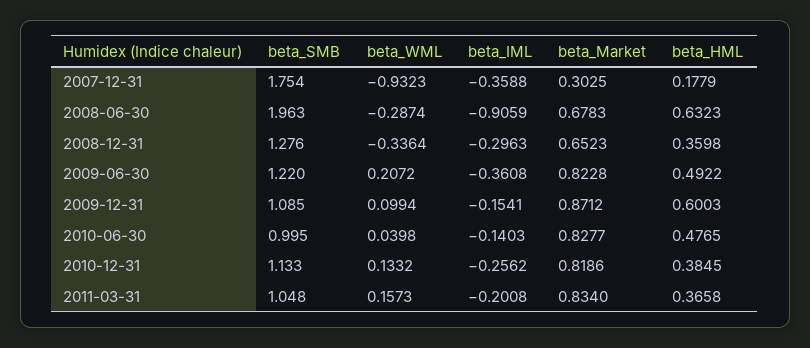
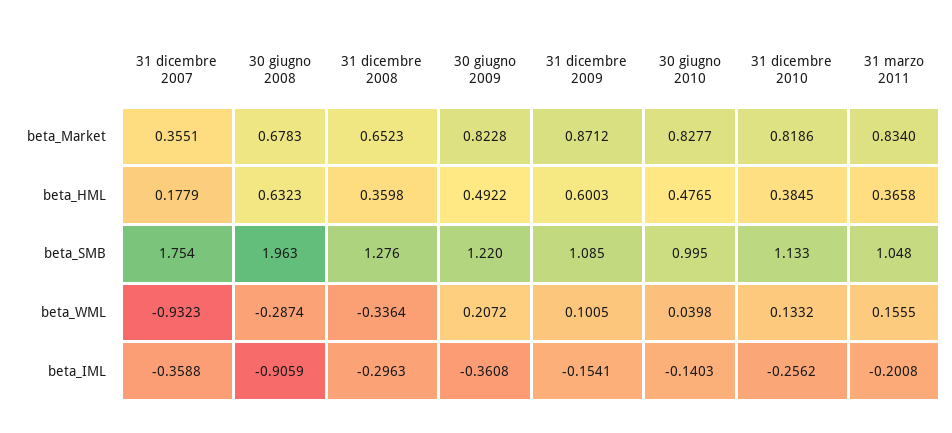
beta_Market, 2007-12-31: 0.3025 -> 0.3551
beta_WML, 2009-12-31: 0.0994 -> 0.1005
beta_WML, 2011-03-31: 0.1573 -> 0.1555

